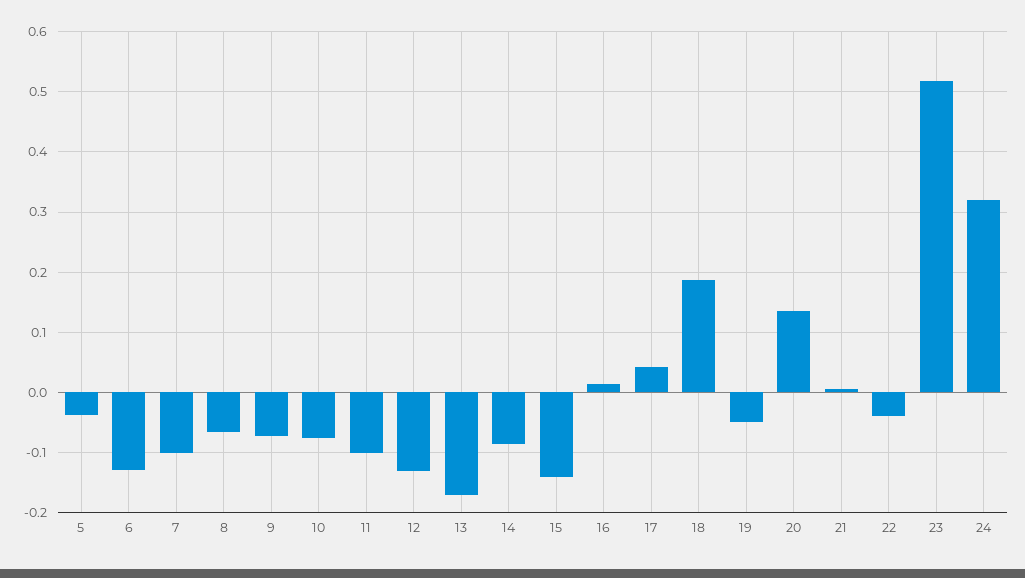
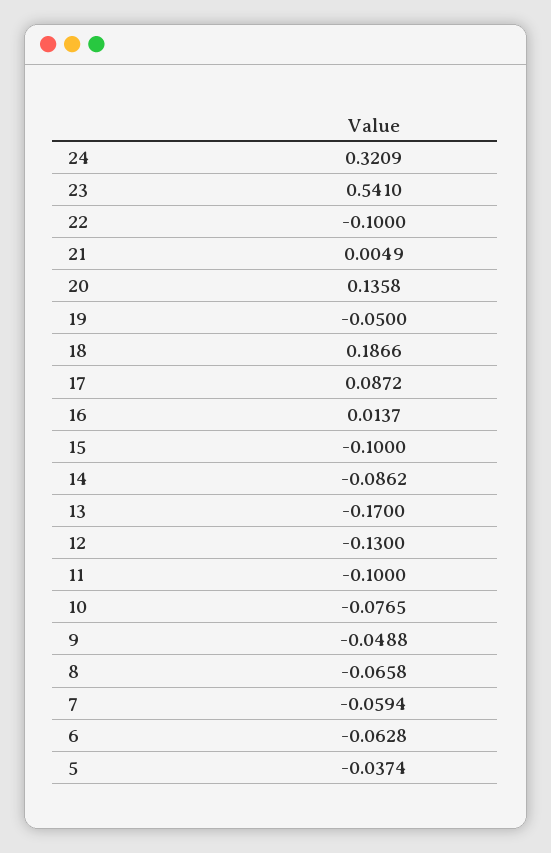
6: -0.13 -> -0.0628
7: -0.1 -> -0.0594
9: -0.07 -> -0.0488
15: -0.14 -> -0.1
17: 0.04 -> 0.0872
22: -0.04 -> -0.1
23: 0.52 -> 0.541

